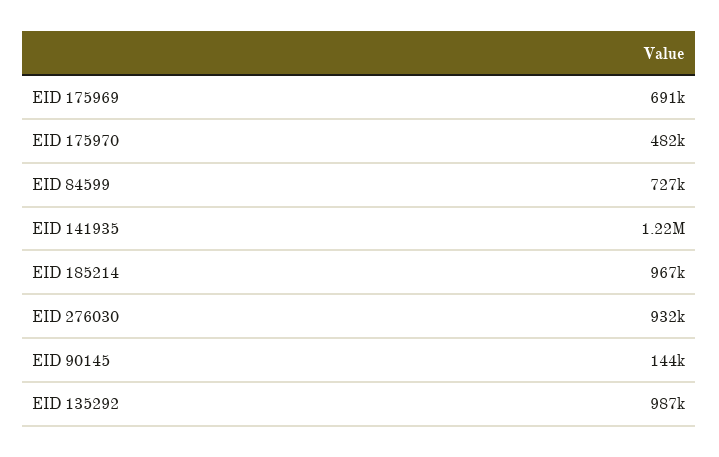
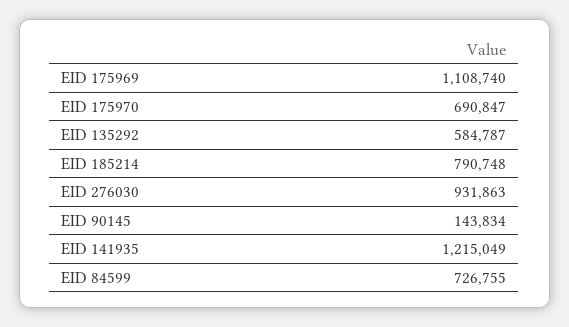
EID 175969: 691000 -> 1108740
EID 175970: 482000 -> 690847
EID 185214: 967000 -> 790748
EID 135292: 987000 -> 584787

